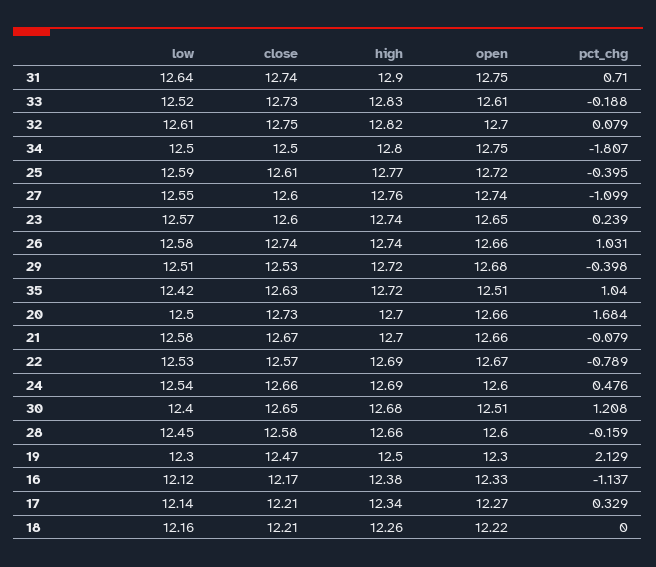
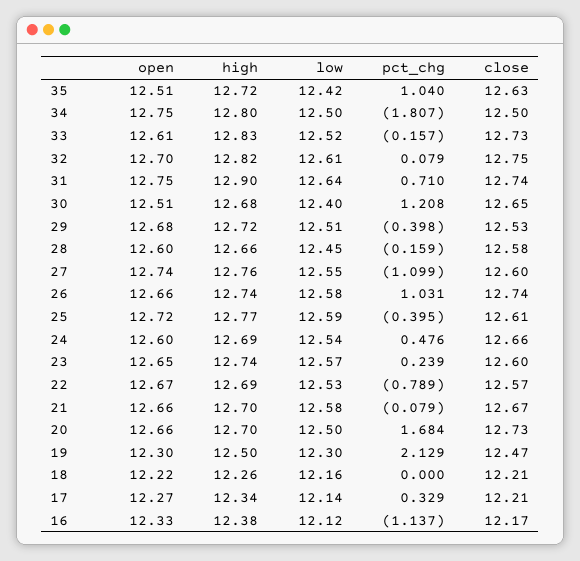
pct_chg, 33: -0.188 -> -0.157

